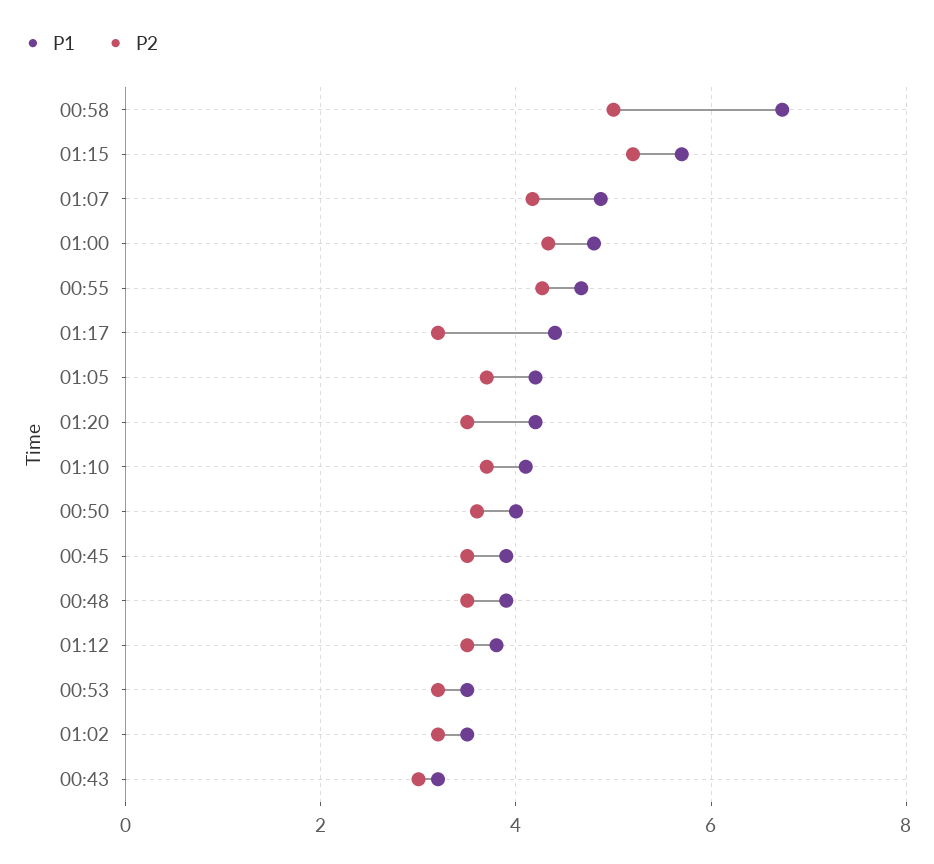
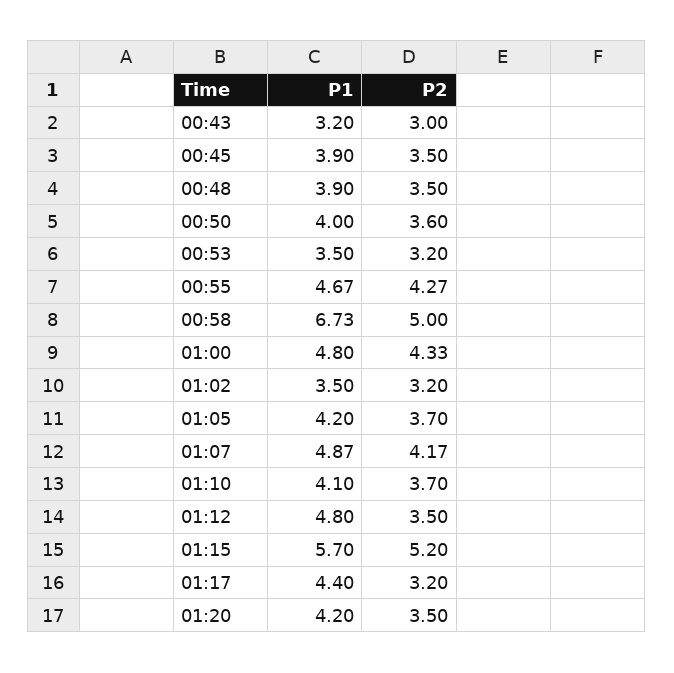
P1, 01:12: 3.8 -> 4.8

